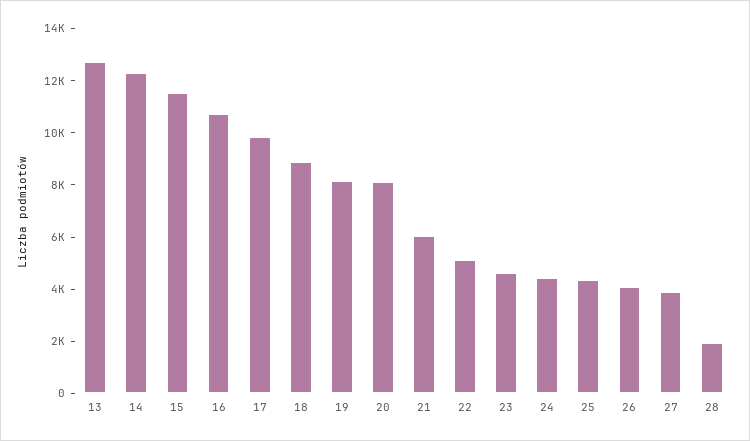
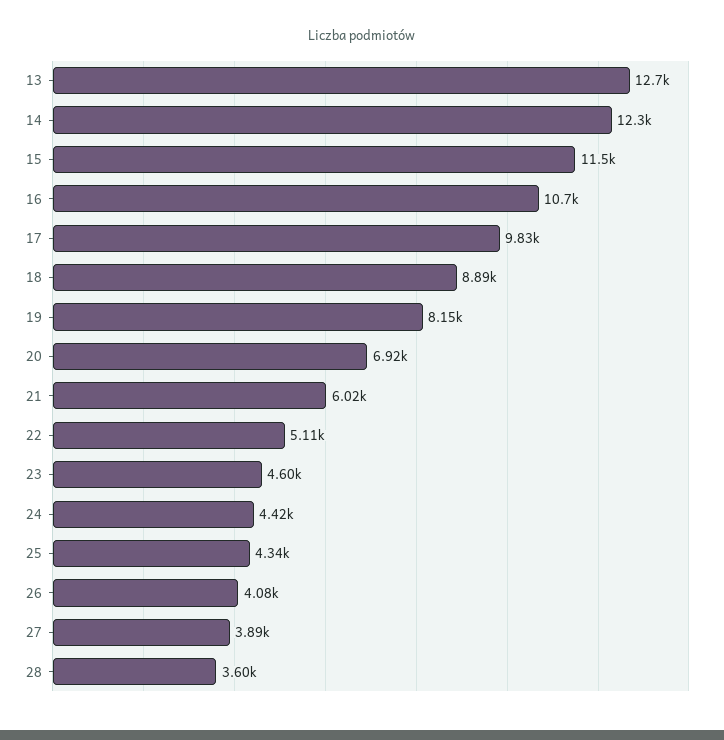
20: 8000 -> 6920
28: 2000 -> 3600

